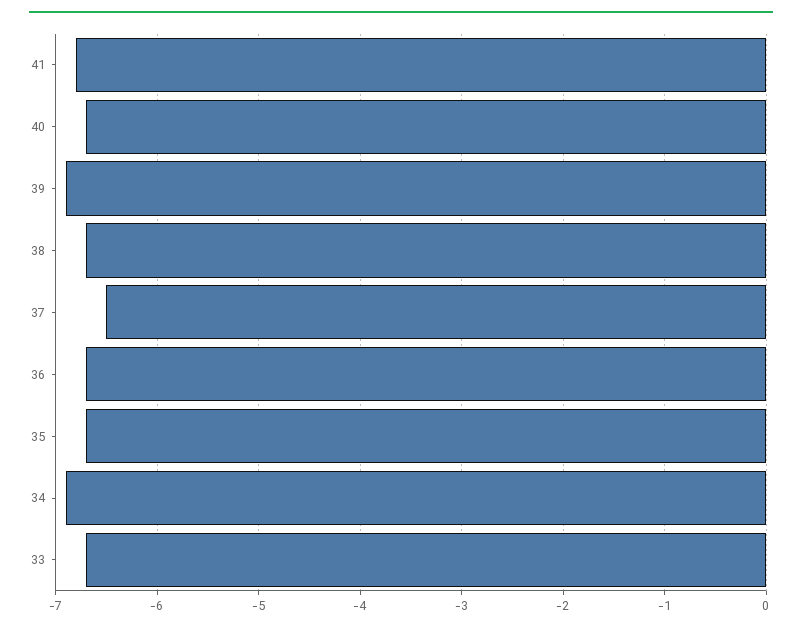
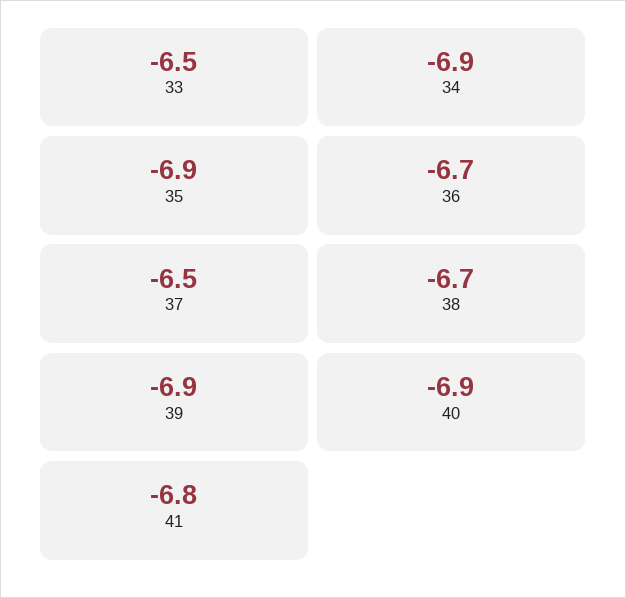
40: -6.7 -> -6.9
35: -6.7 -> -6.9
33: -6.7 -> -6.5

